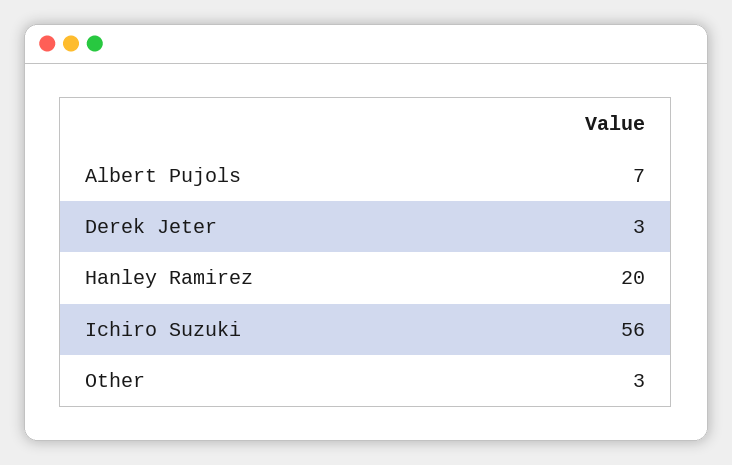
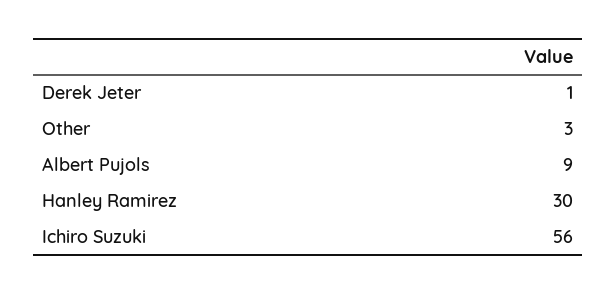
Albert Pujols: 7 -> 9
Derek Jeter: 3 -> 1
Hanley Ramirez: 20 -> 30

